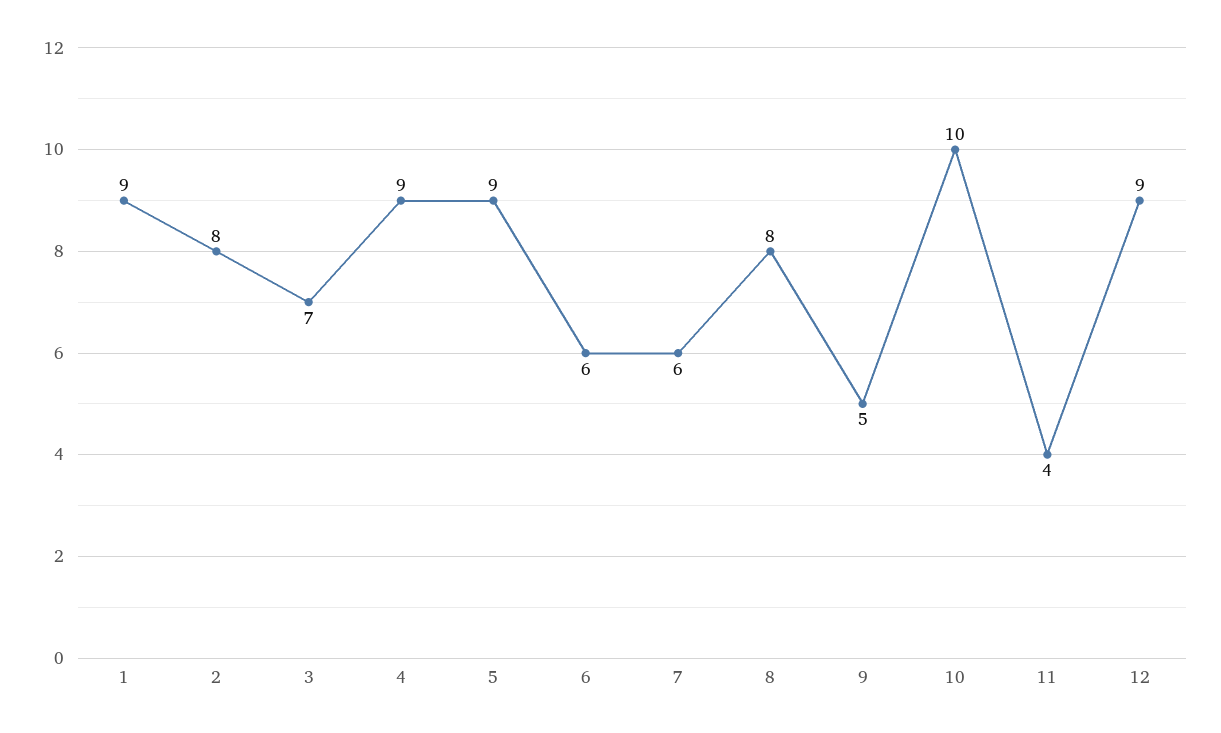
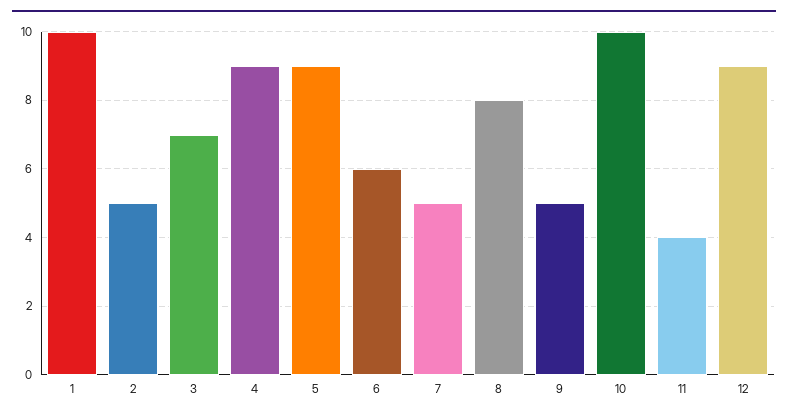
1: 9 -> 10
2: 8 -> 5
7: 6 -> 5

